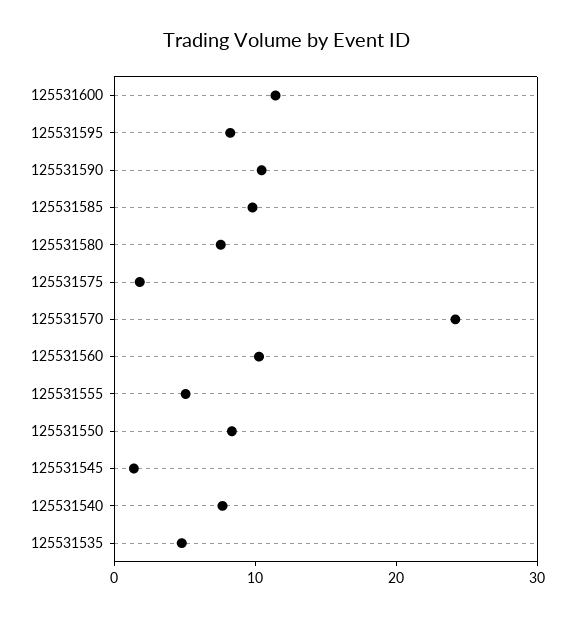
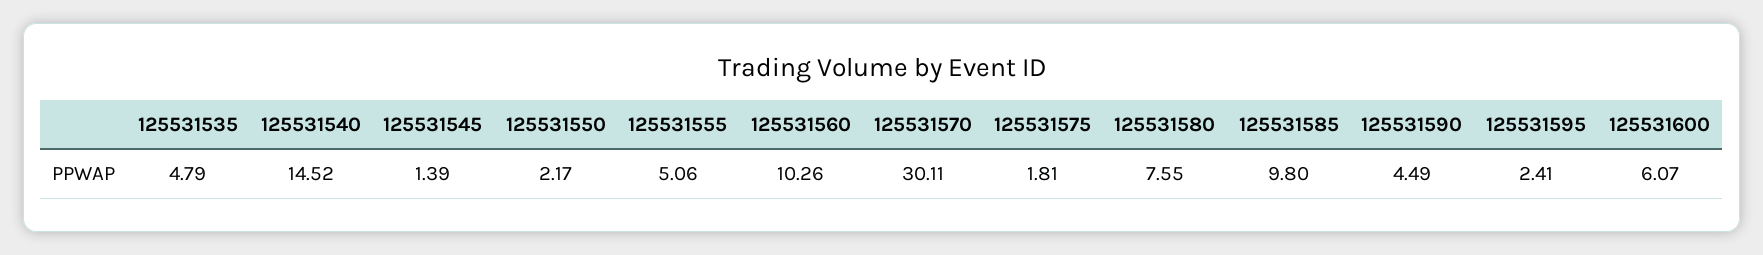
125531600: 12 -> 6.07
125531595: 8 -> 2.41
125531590: 10 -> 4.49
125531570: 24 -> 30.11
125531550: 8 -> 2.17
125531540: 8 -> 14.52

